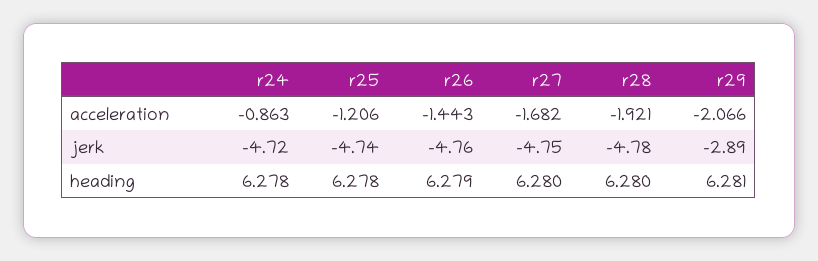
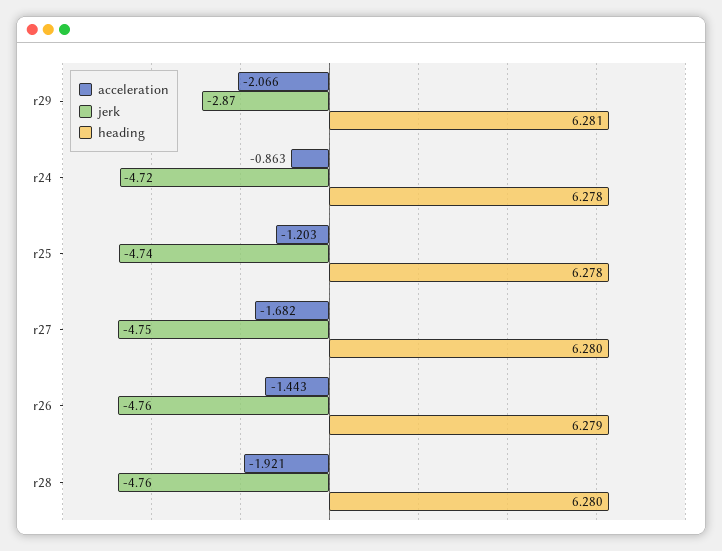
acceleration, r25: -1.206 -> -1.203
jerk, r28: -4.78 -> -4.76
jerk, r29: -2.89 -> -2.87

